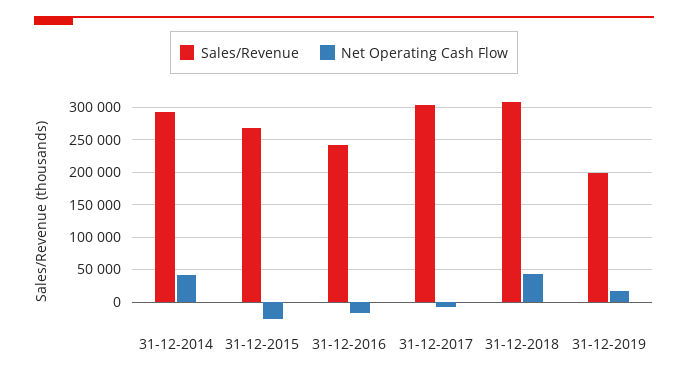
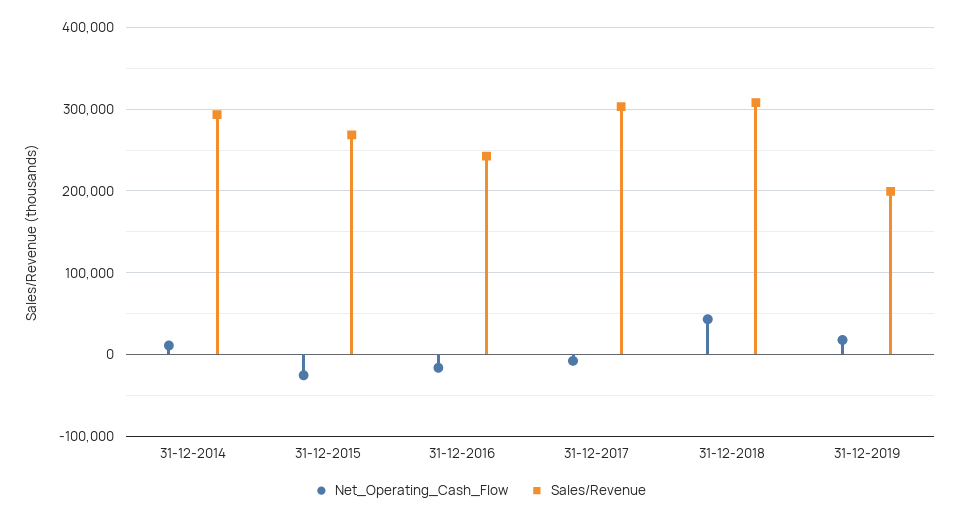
Net Operating Cash Flow, 31-12-2014: 40000 -> 10000

